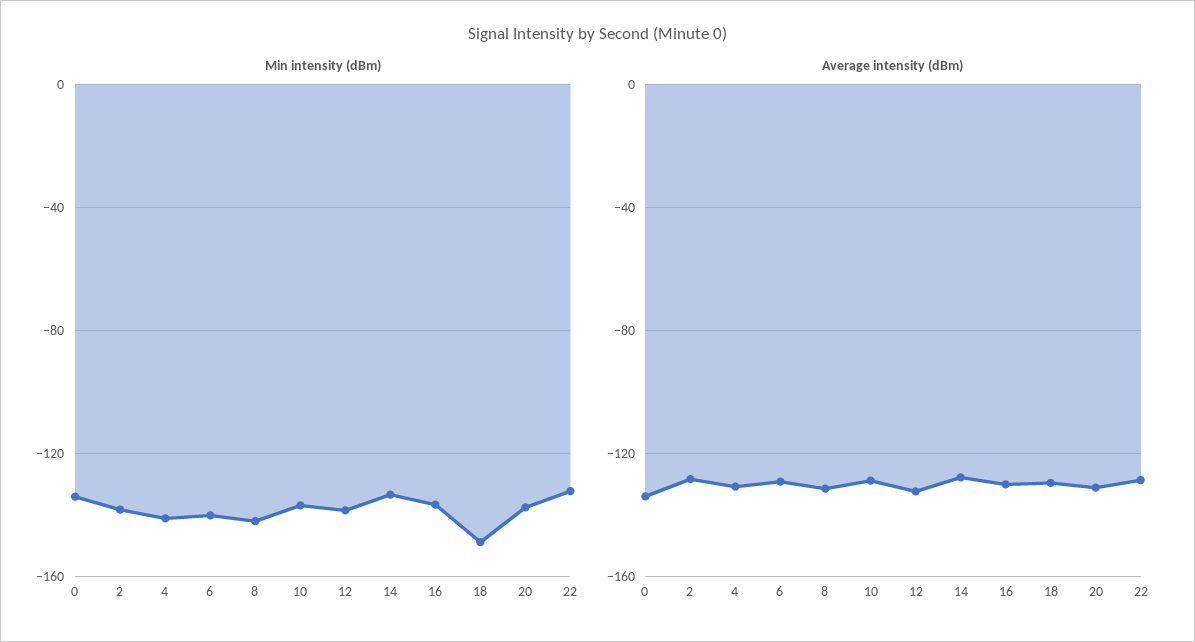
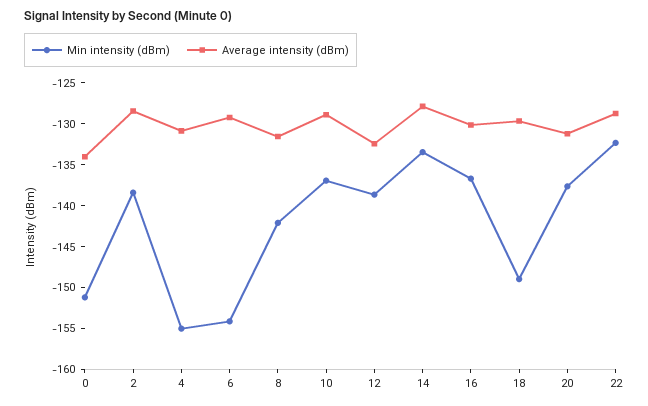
Min intensity (dBm), 0: -135 -> -151
Min intensity (dBm), 4: -140 -> -155
Min intensity (dBm), 6: -140 -> -154

